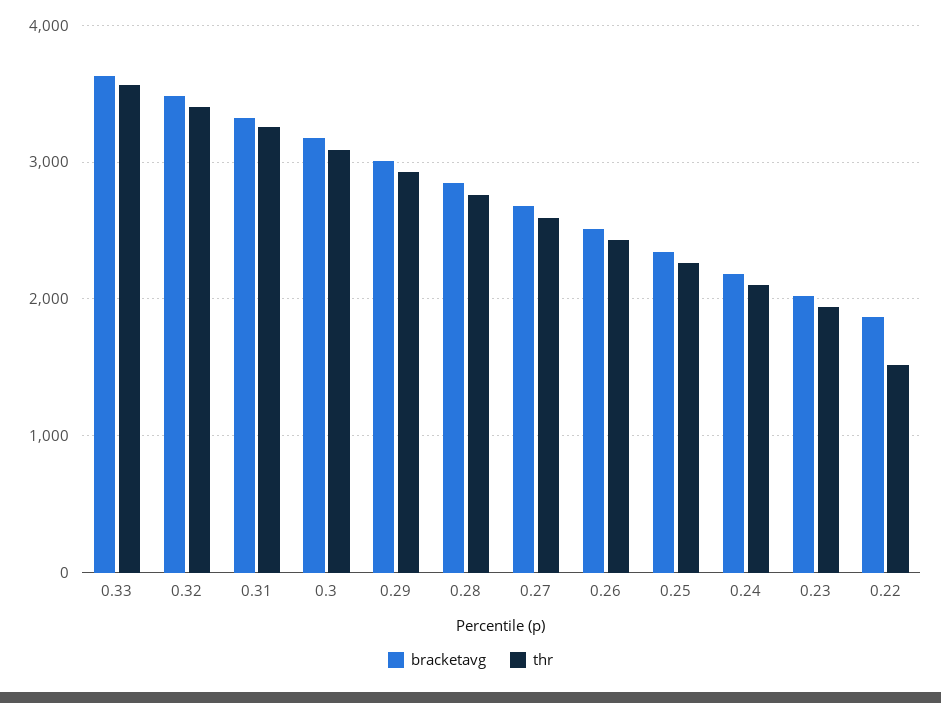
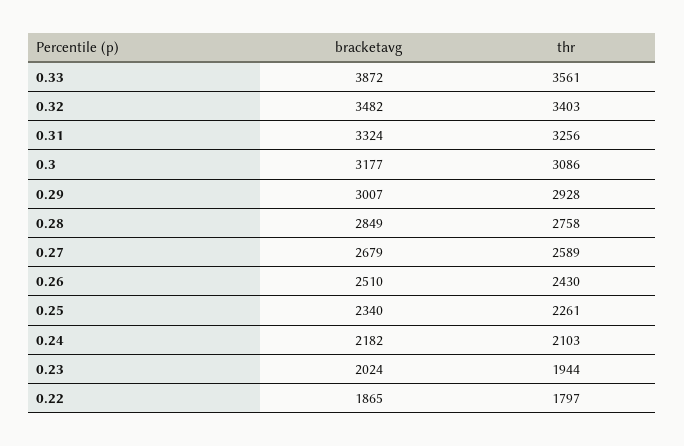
bracketavg, 0.33: 3600 -> 3872
thr, 0.22: 1500 -> 1797

